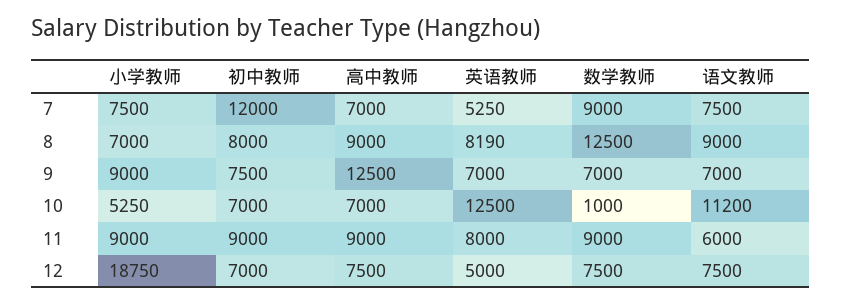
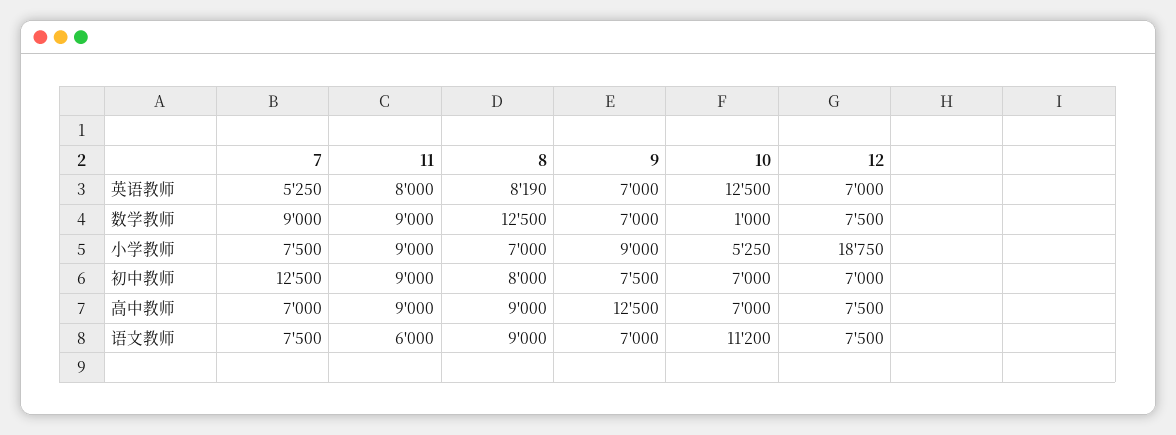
初中教师, 7: 12000 -> 12500
英语教师, 12: 5000 -> 7000

